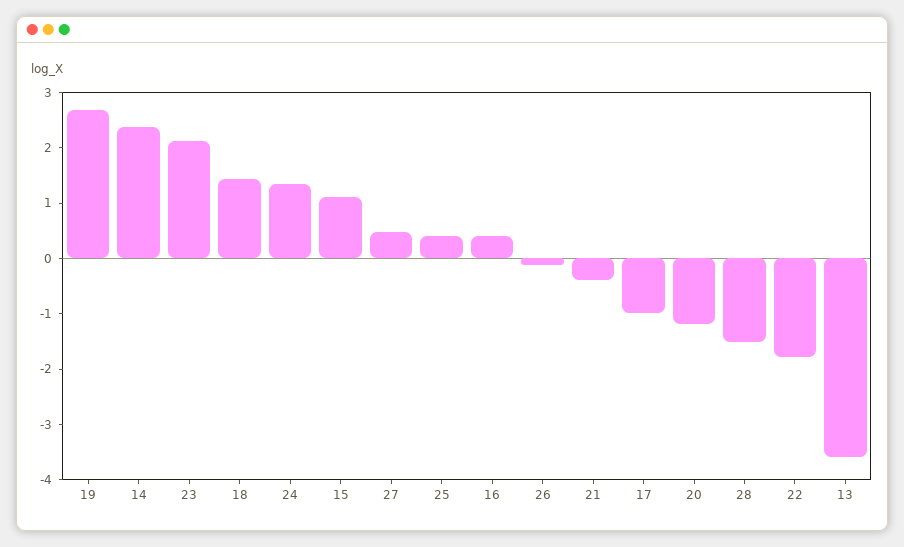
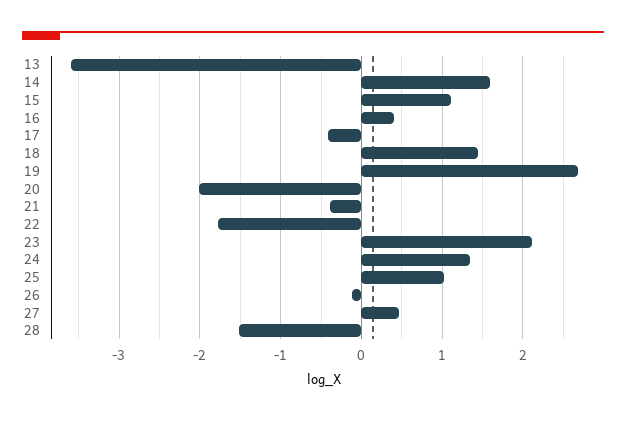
14: 2.4 -> 1.6
25: 0.4 -> 1
17: -1 -> -0.4
20: -1.2 -> -2

